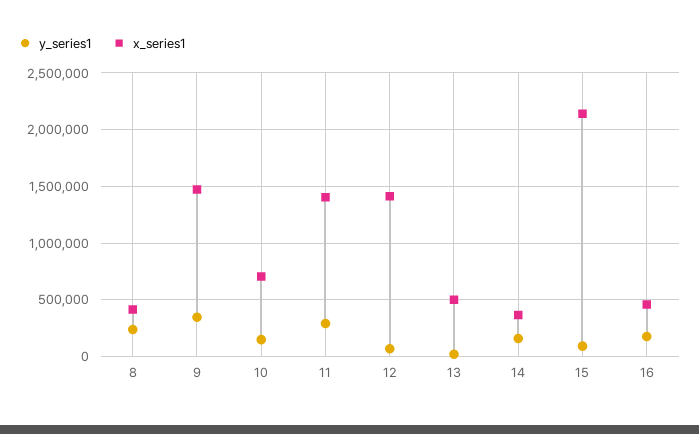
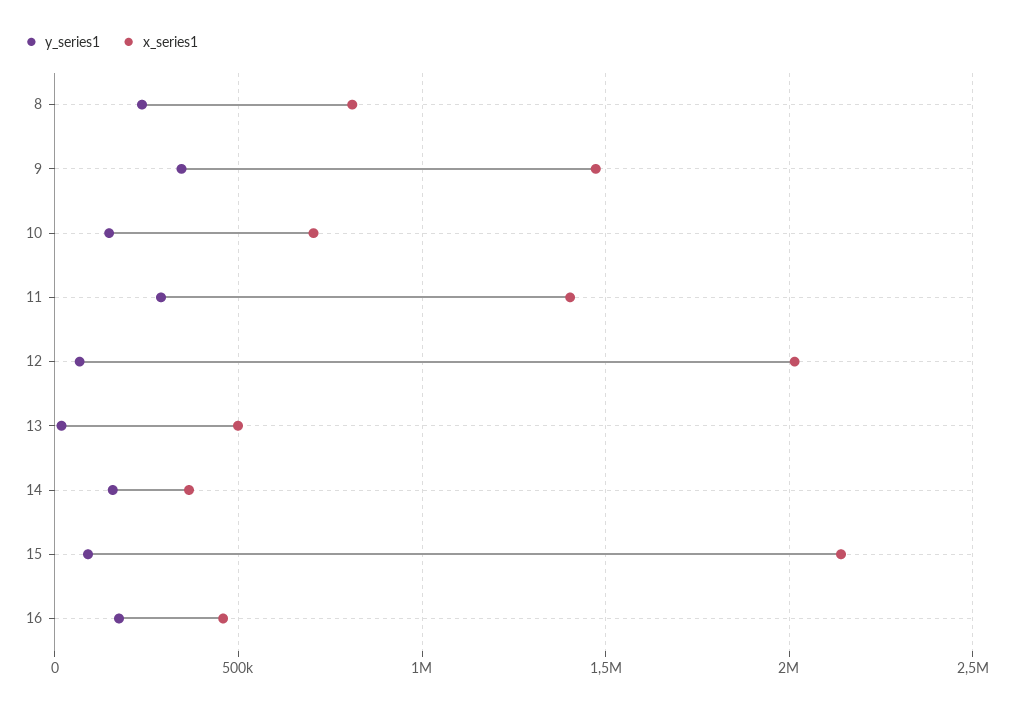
x_series1, 8: 400000 -> 800000
x_series1, 12: 1400000 -> 2000000

